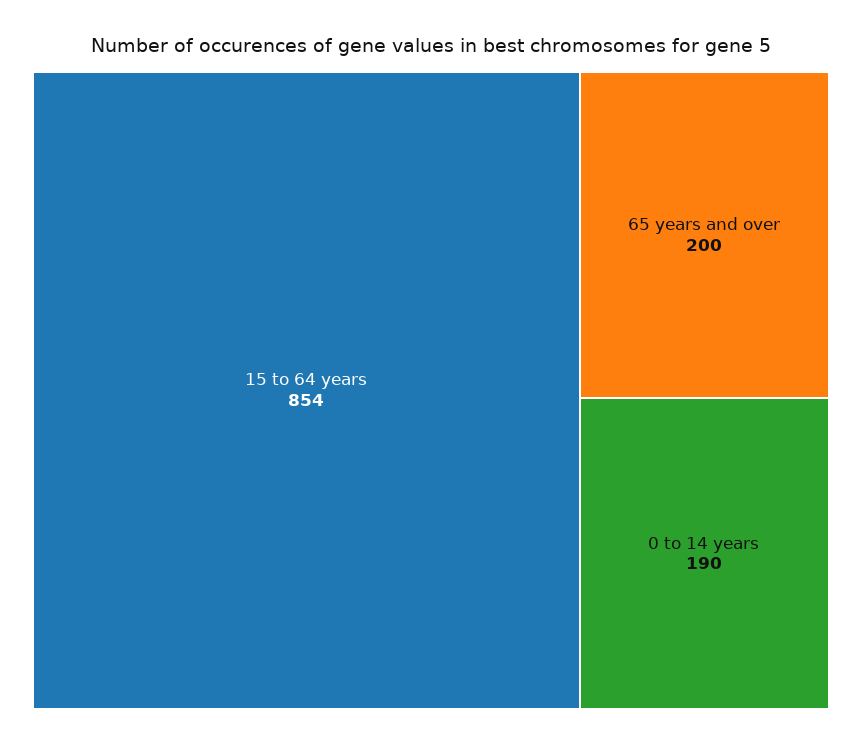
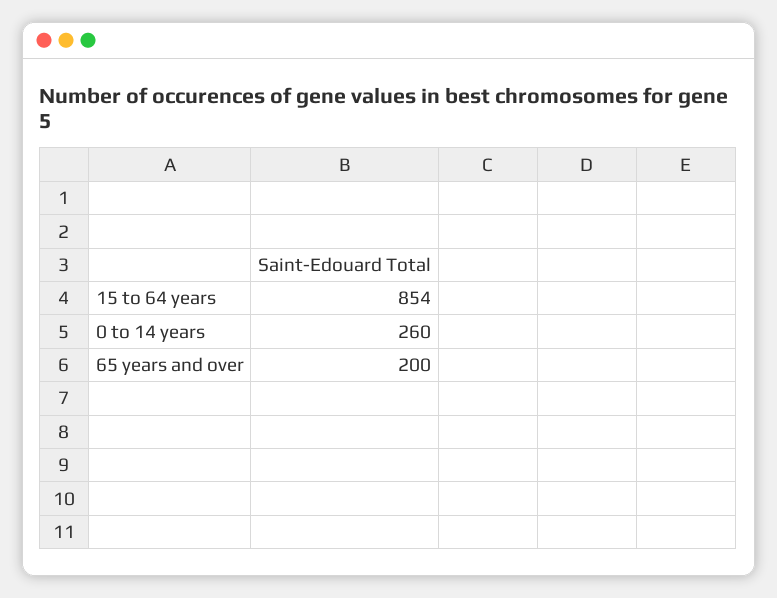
0 to 14 years: 190 -> 260

